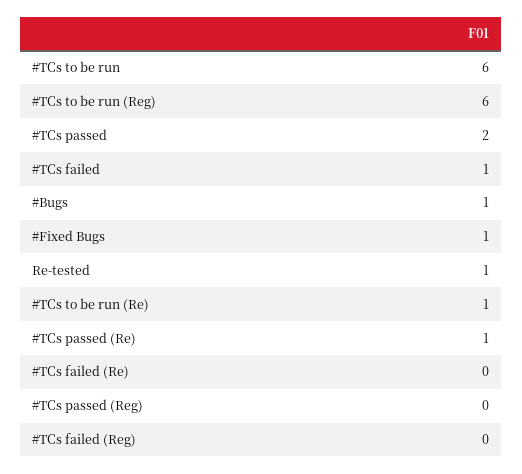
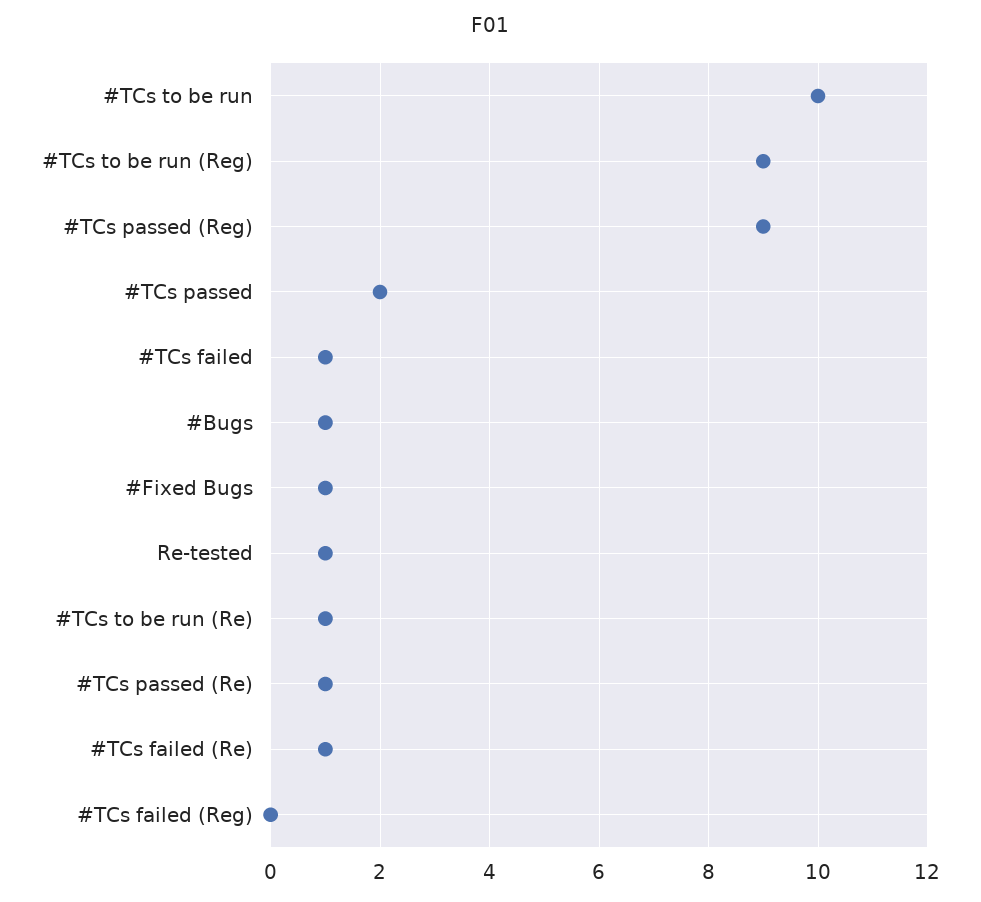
#TCs to be run: 6 -> 10
#TCs to be run (Reg): 6 -> 9
#TCs failed (Re): 0 -> 1
#TCs passed (Reg): 0 -> 9

